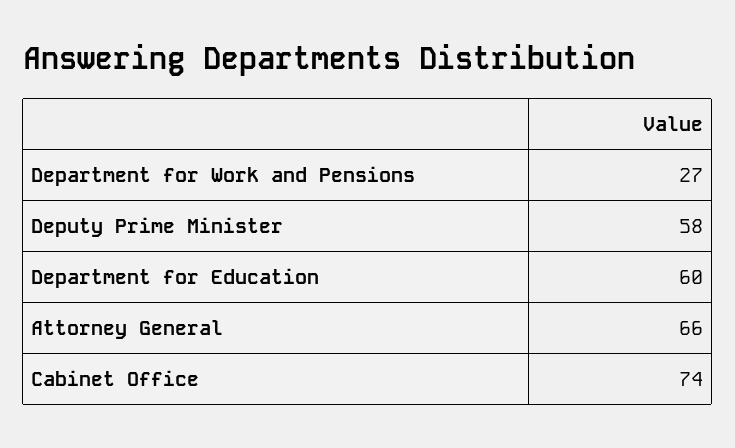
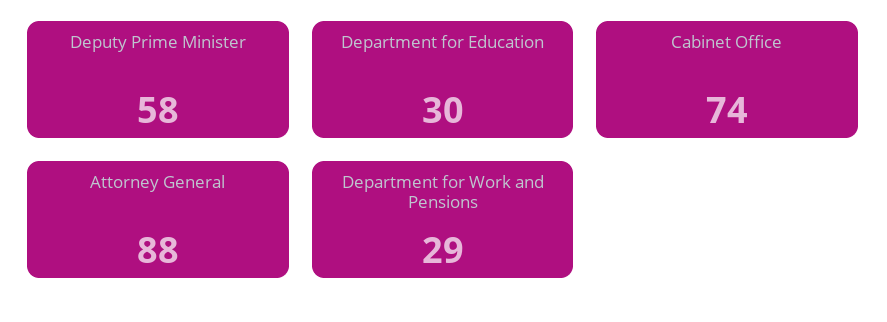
Department for Work and Pensions: 27 -> 29
Department for Education: 60 -> 30
Attorney General: 66 -> 88

